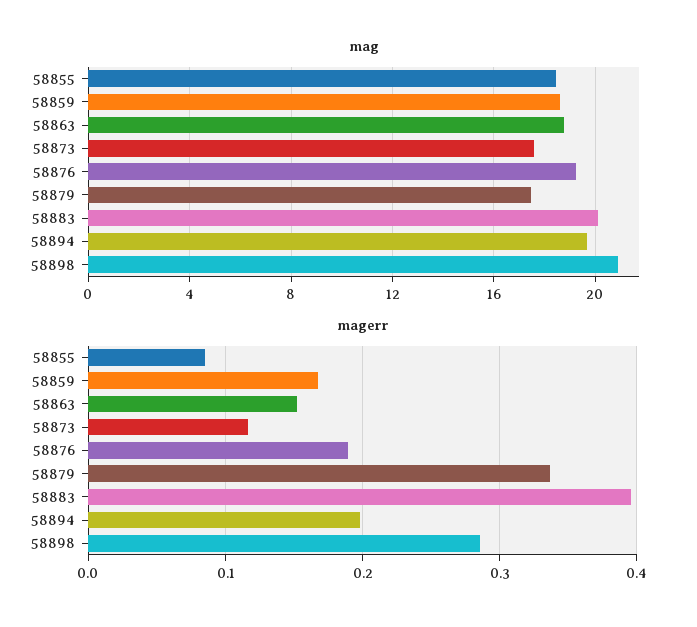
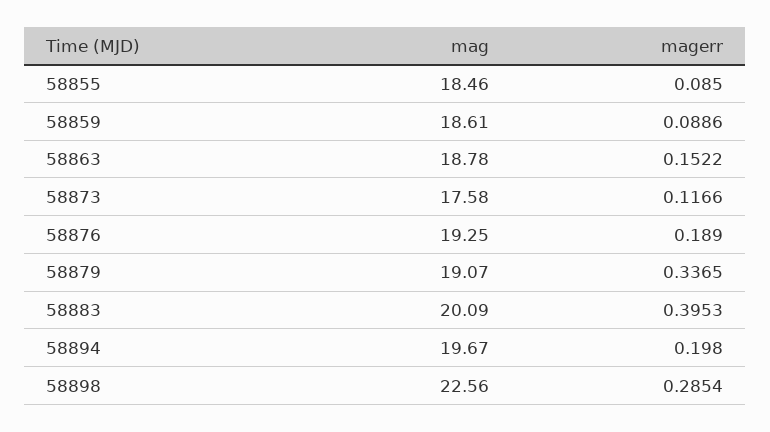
mag, 58879: 17.5 -> 19.07
mag, 58898: 21 -> 22.56
magerr, 58859: 0.17 -> 0.0886

